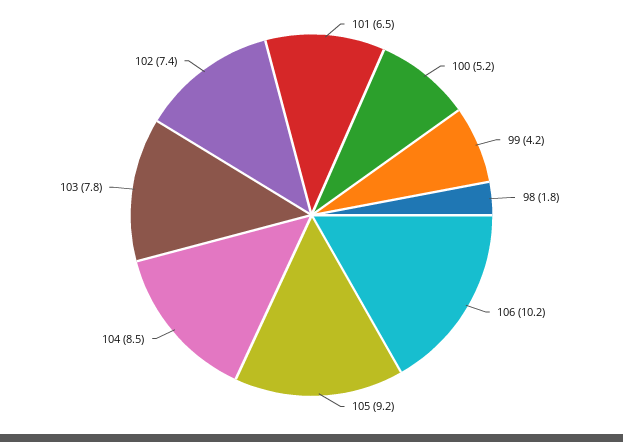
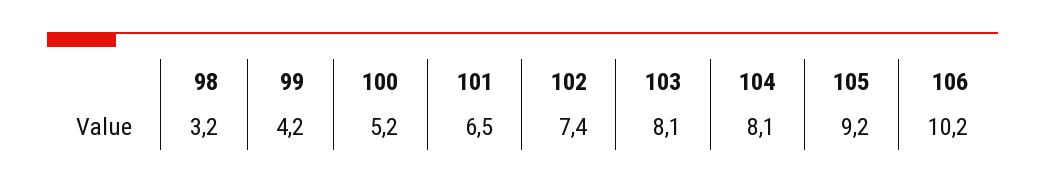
98: 1.8 -> 3.2
104: 8.5 -> 8.1
103: 7.8 -> 8.1

